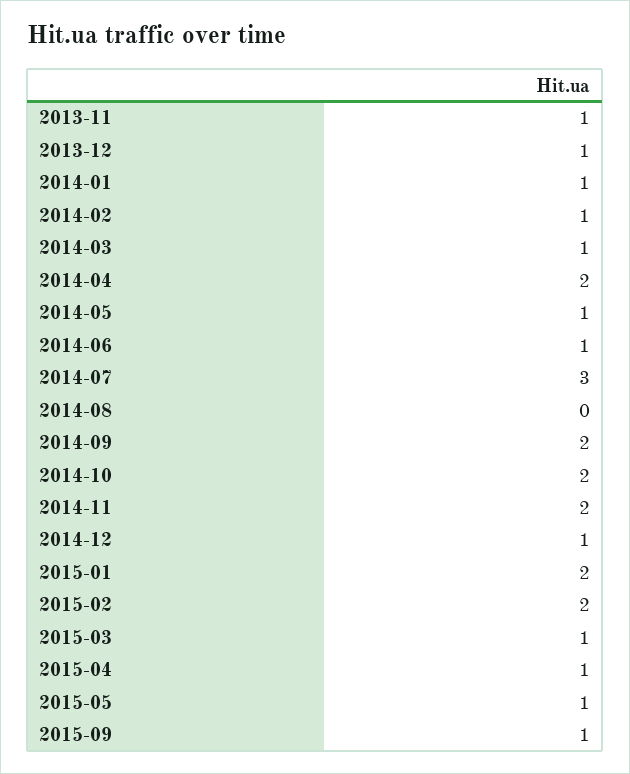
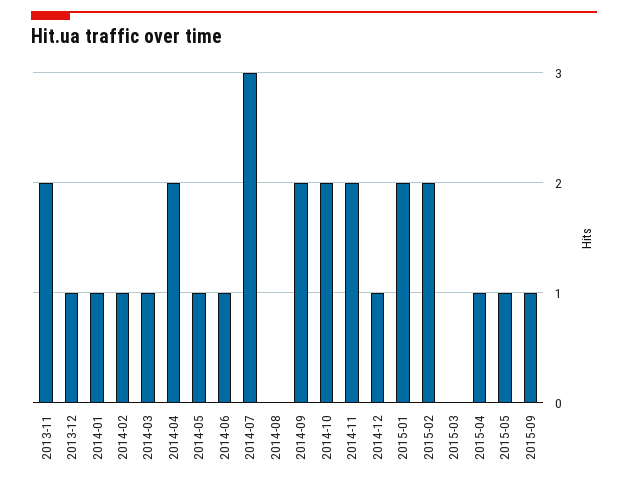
2013-11: 1 -> 2
2015-03: 1 -> 0

